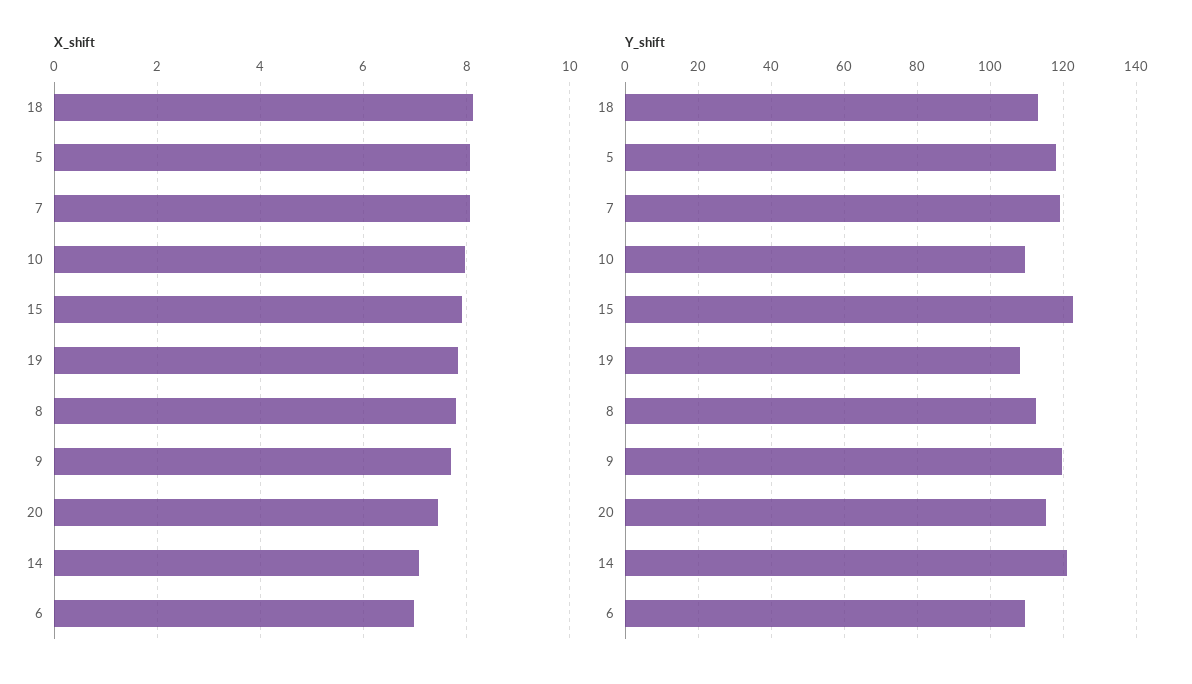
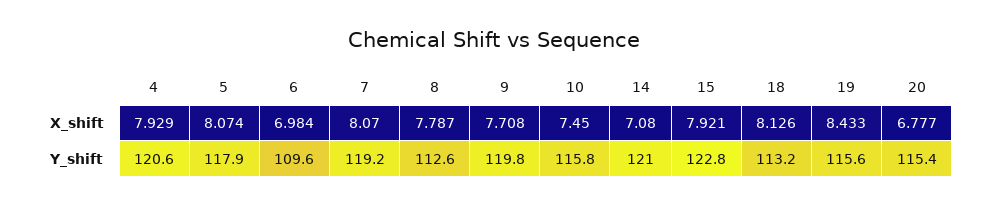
X_shift, 10: 8 -> 7.45
X_shift, 19: 7.8 -> 8.433
X_shift, 20: 7.4 -> 6.777
Y_shift, 10: 110 -> 115.8
Y_shift, 19: 108 -> 115.6
X_shift, 4: none -> 7.929
Y_shift, 4: none -> 120.6

